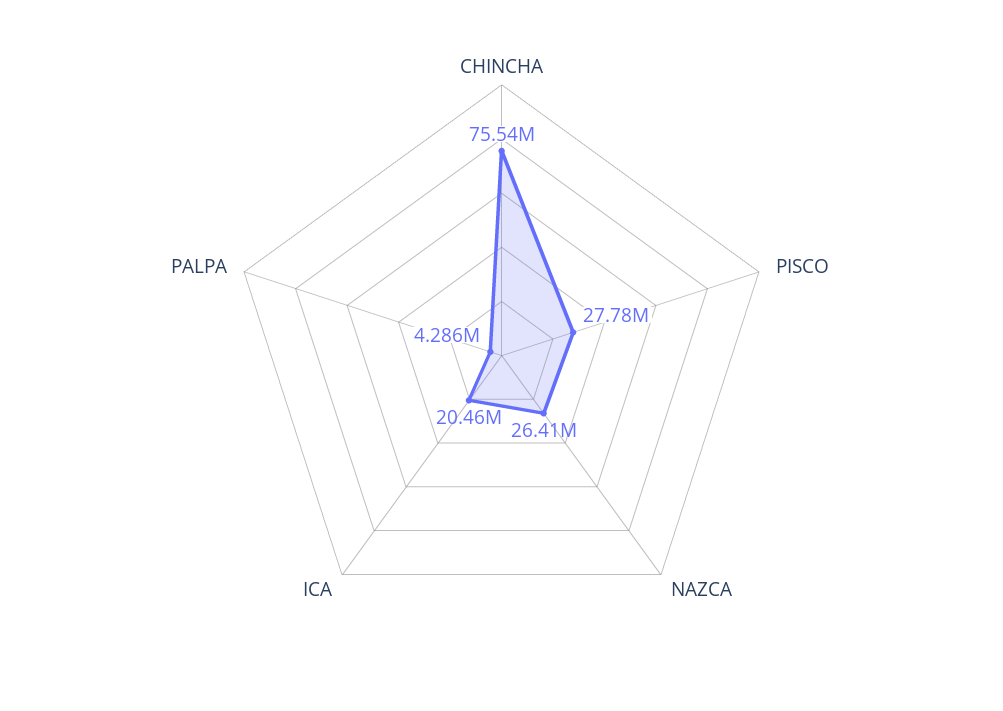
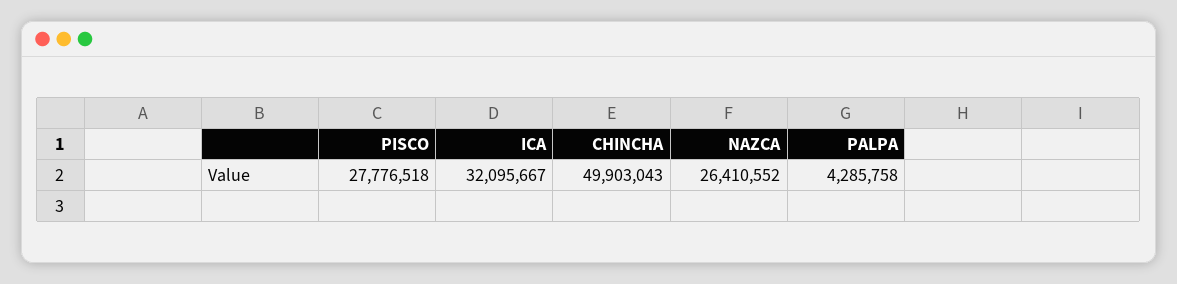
CHINCHA: 75540000 -> 49903043
ICA: 20460000 -> 32095667

